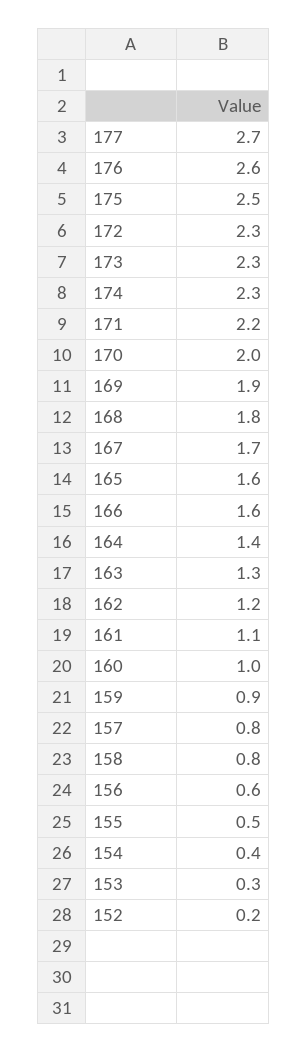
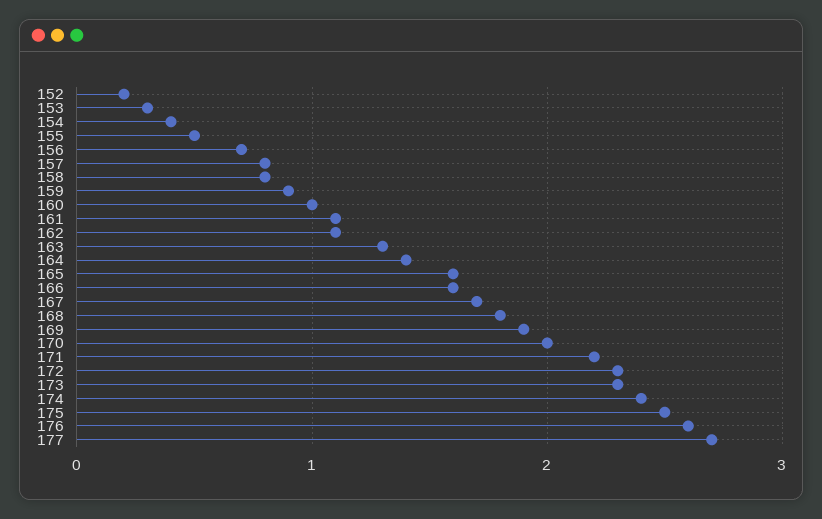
174: 2.3 -> 2.4
162: 1.2 -> 1.1
156: 0.6 -> 0.7

